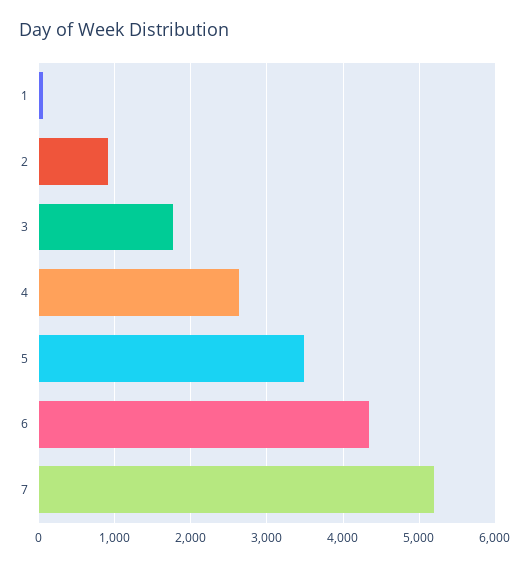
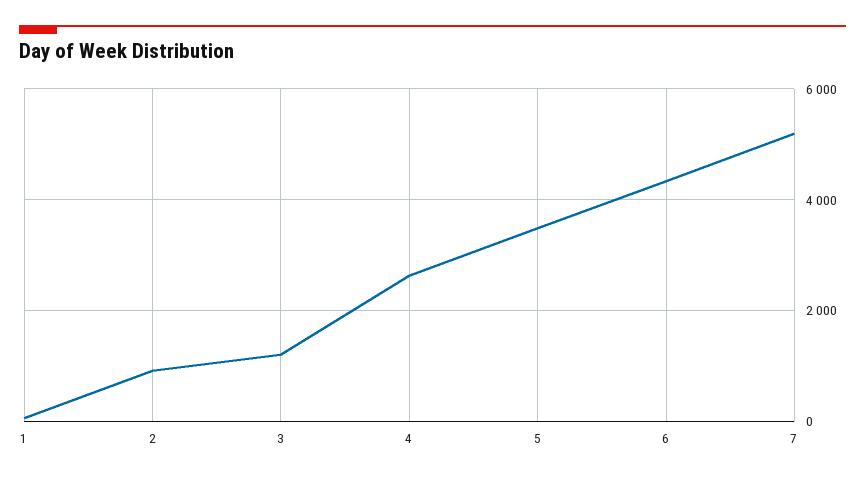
3: 1800 -> 1200

